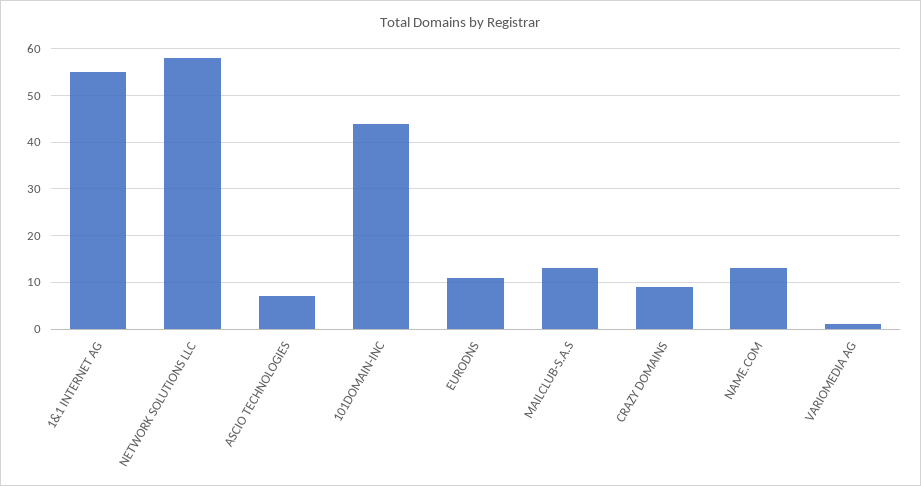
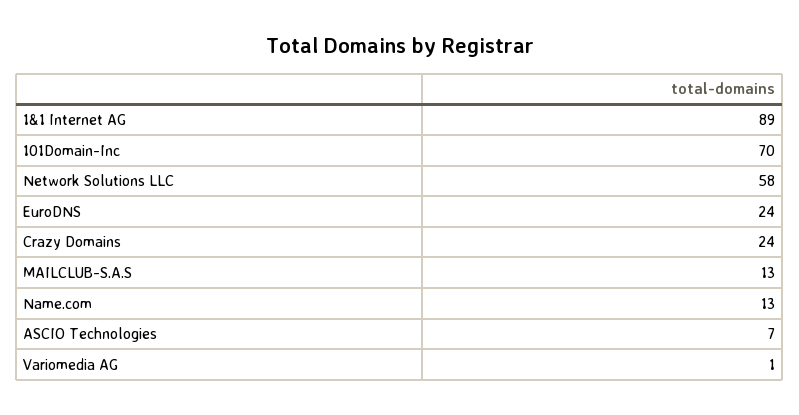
1&1 INTERNET AG: 55 -> 89
101DOMAIN-INC: 45 -> 70
EURODNS: 10 -> 24
CRAZY DOMAINS: 10 -> 24

